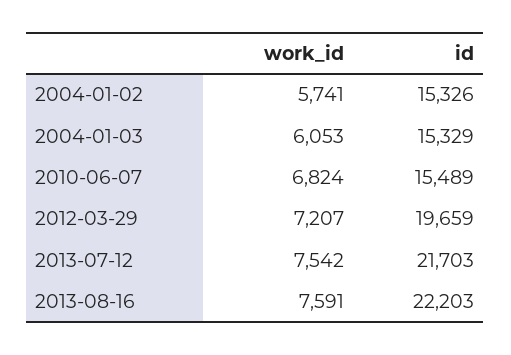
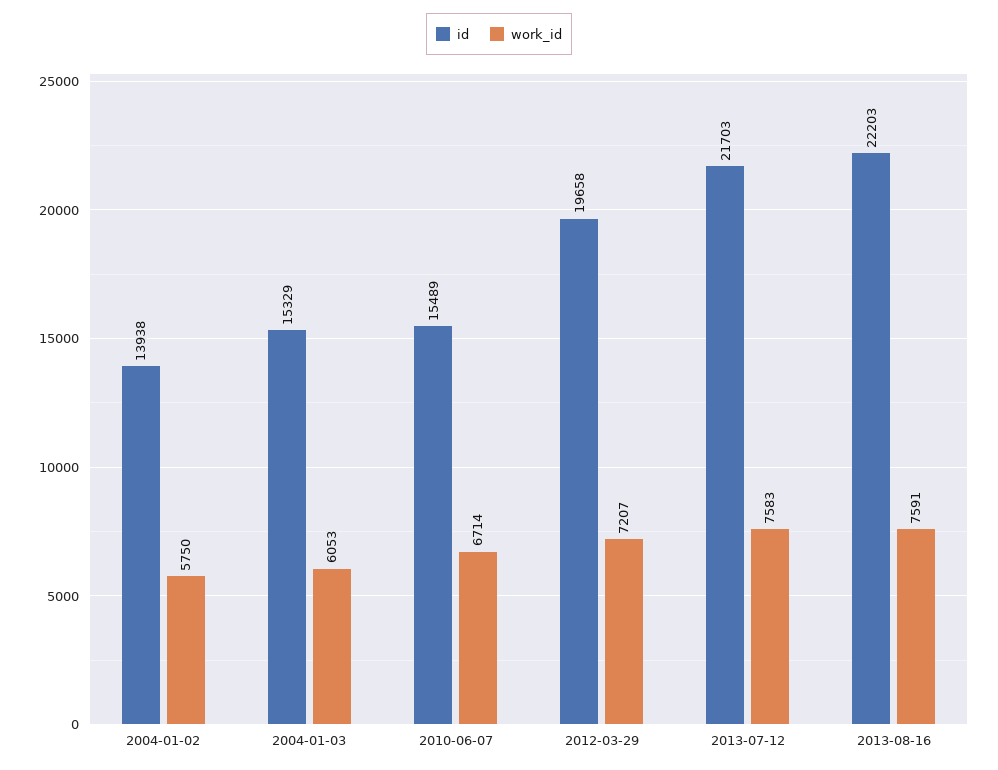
work_id, 2004-01-02: 5741 -> 5750
id, 2004-01-02: 15326 -> 13938
work_id, 2010-06-07: 6824 -> 6714
id, 2012-03-29: 19659 -> 19658
work_id, 2013-07-12: 7542 -> 7583

